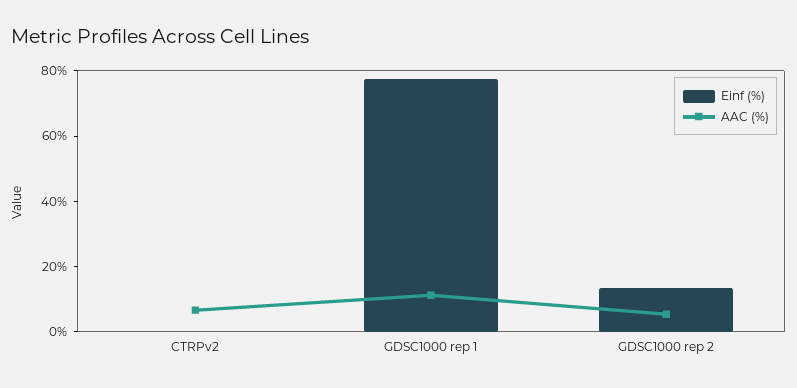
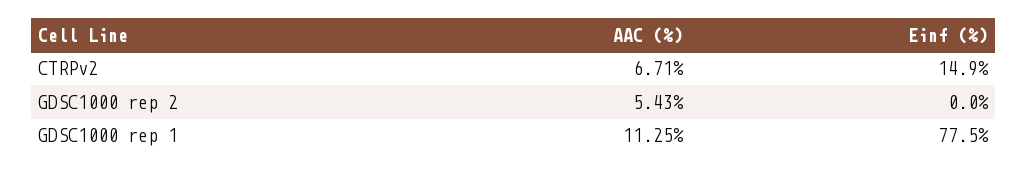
Einf (%), CTRPv2: 0 -> 14.9
Einf (%), GDSC1000 rep 2: 15 -> 0

